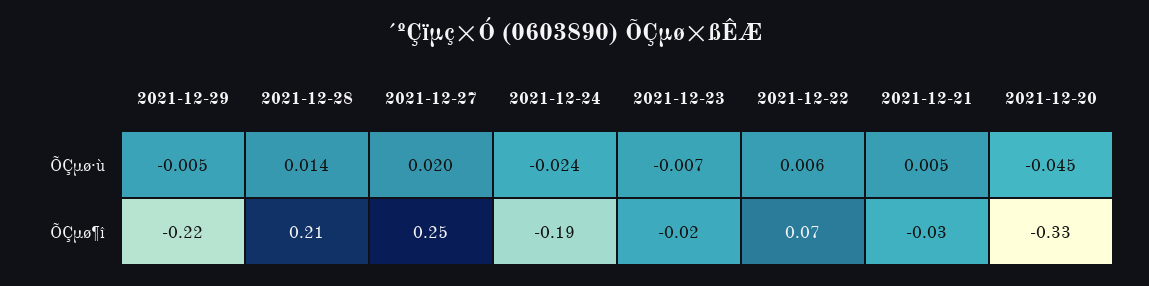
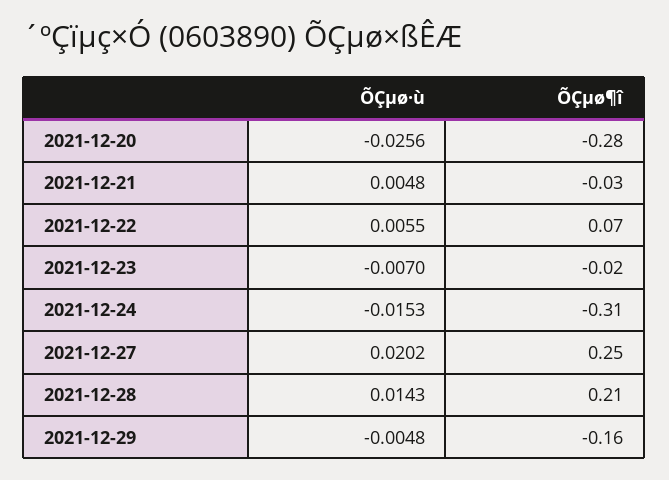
2021-12-24, ÕÇµø·ù: -0.024 -> -0.0153
2021-12-20, ÕÇµø·ù: -0.045 -> -0.0256
2021-12-29, ÕÇµø¶î: -0.22 -> -0.16
2021-12-24, ÕÇµø¶î: -0.19 -> -0.31
2021-12-20, ÕÇµø¶î: -0.33 -> -0.28

